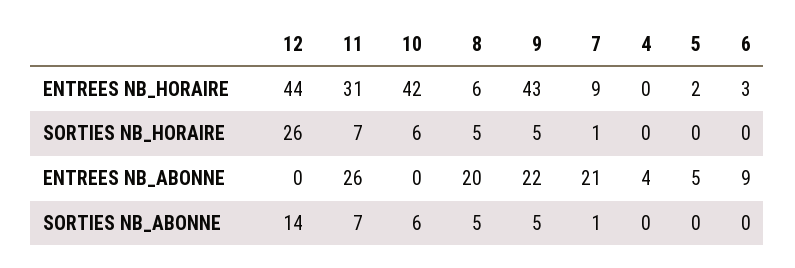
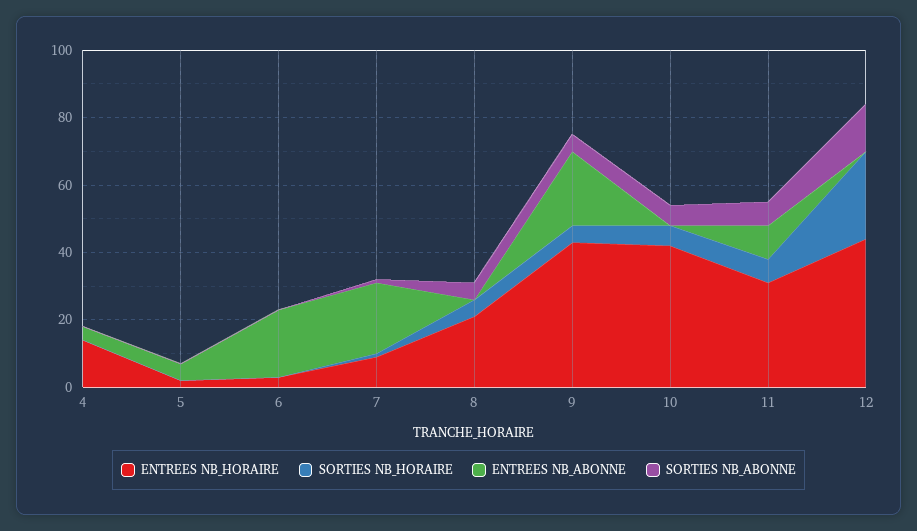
ENTREES NB_HORAIRE, 8: 6 -> 20
ENTREES NB_HORAIRE, 4: 0 -> 15
ENTREES NB_ABONNE, 11: 26 -> 10
ENTREES NB_ABONNE, 8: 20 -> 0
ENTREES NB_ABONNE, 6: 9 -> 20

